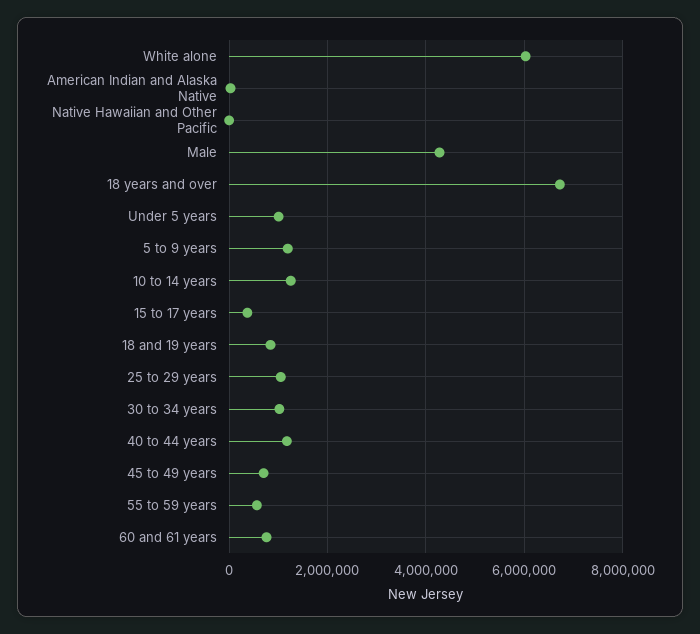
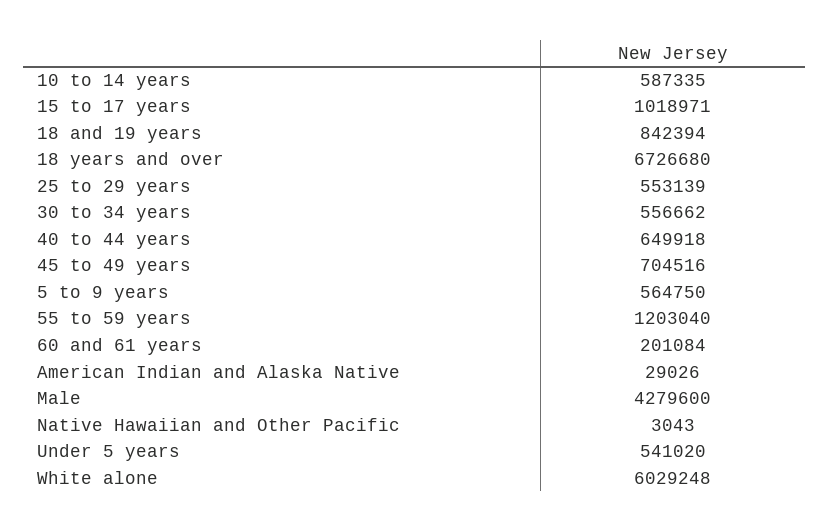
Under 5 years: 1000000 -> 541020
5 to 9 years: 1200000 -> 564750
10 to 14 years: 1200000 -> 587335
15 to 17 years: 400000 -> 1018971
25 to 29 years: 1000000 -> 553139
30 to 34 years: 1000000 -> 556662
40 to 44 years: 1200000 -> 649918
55 to 59 years: 600000 -> 1203040
60 and 61 years: 800000 -> 201084

